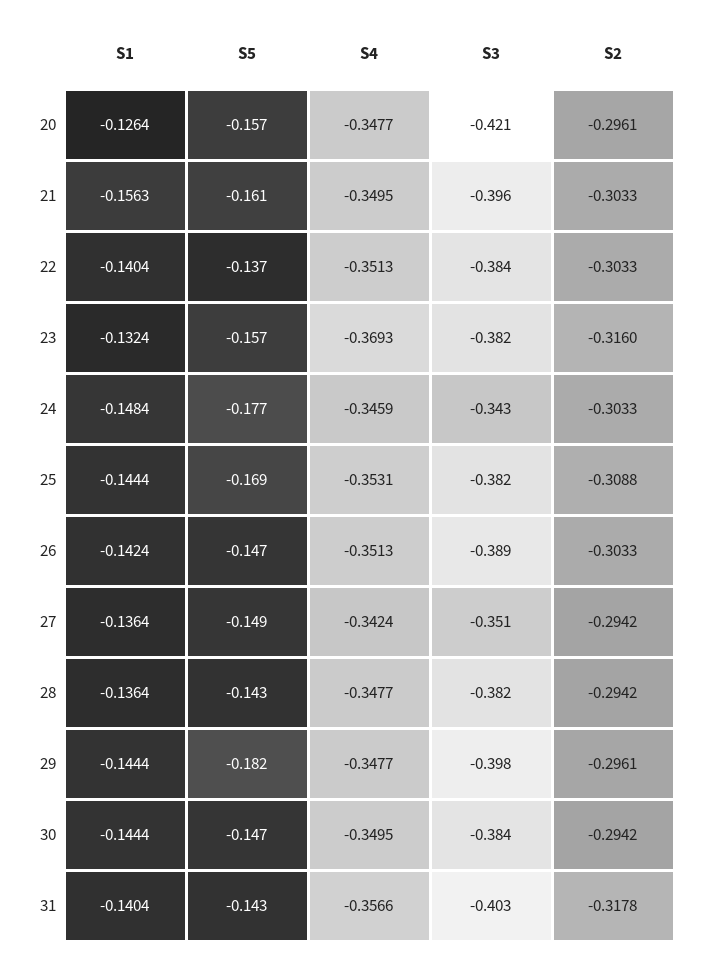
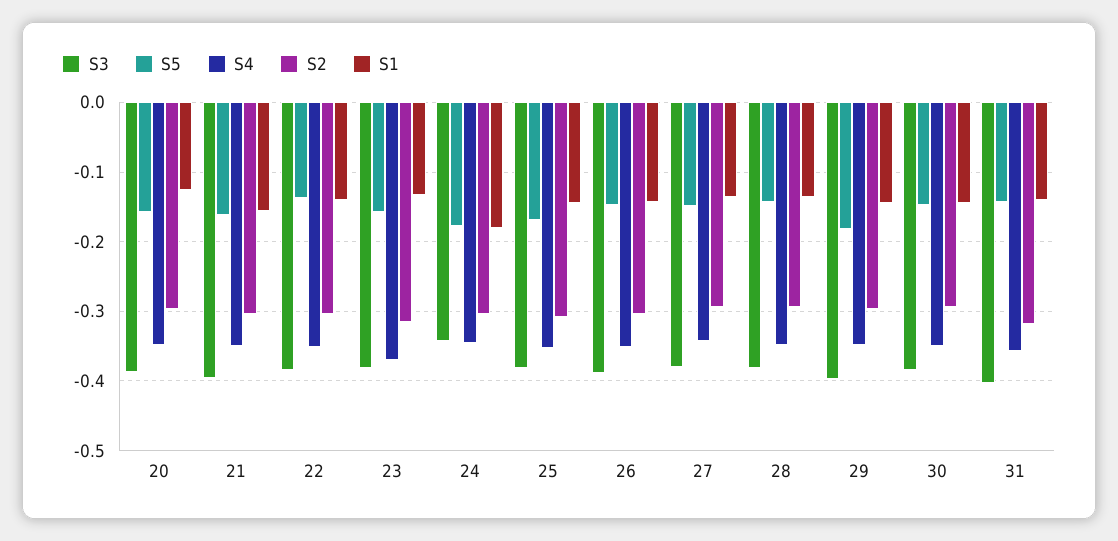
S3, 20: -0.421 -> -0.39
S1, 24: -0.1484 -> -0.18
S3, 27: -0.351 -> -0.38

